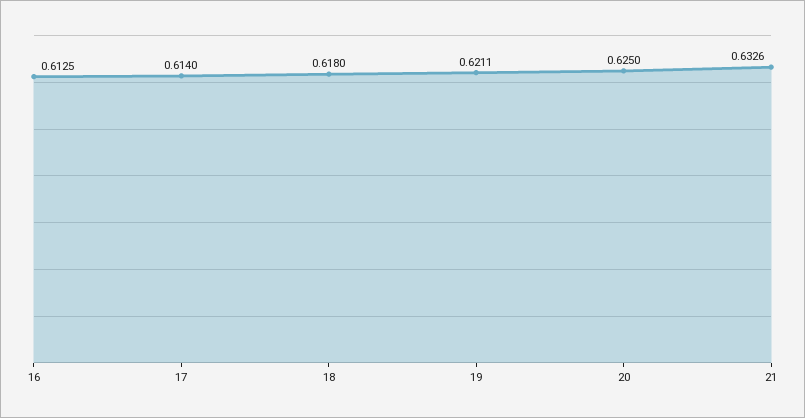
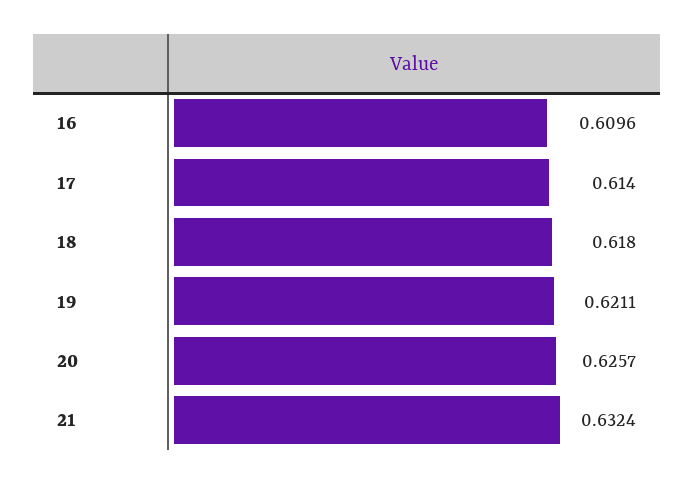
16: 0.6125 -> 0.6096
20: 0.625 -> 0.6257
21: 0.6326 -> 0.6324

